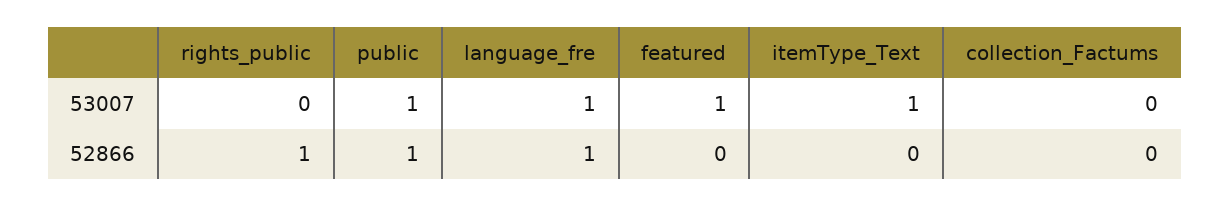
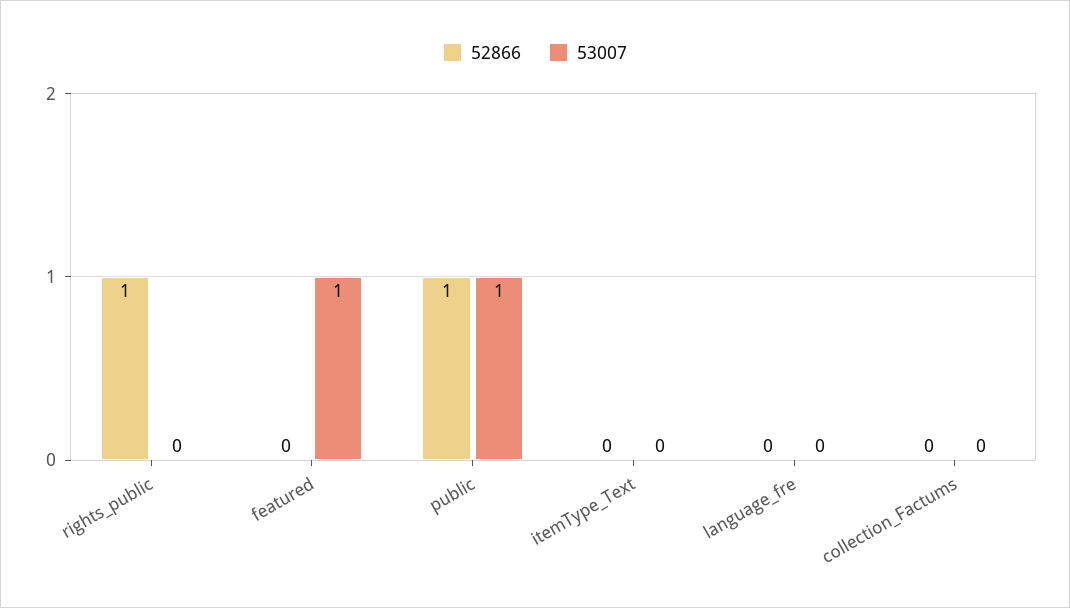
53007, language_fre: 1 -> 0
53007, itemType_Text: 1 -> 0
52866, language_fre: 1 -> 0

